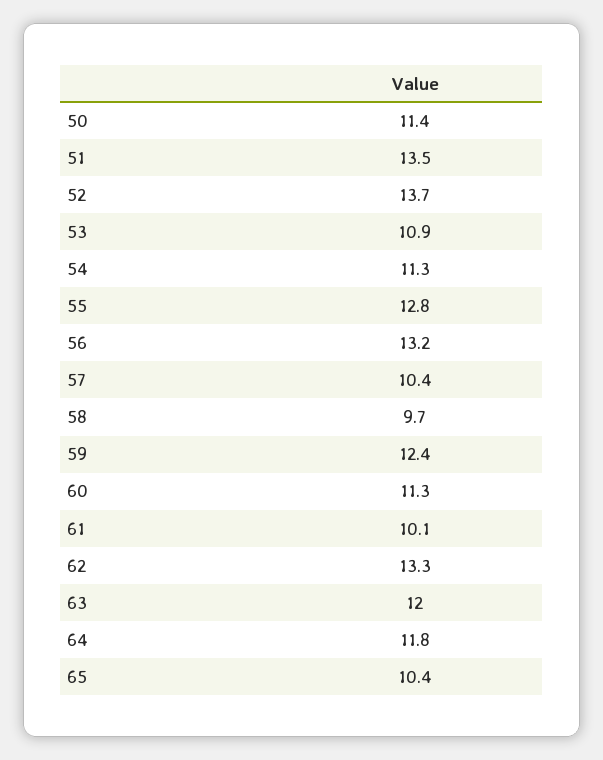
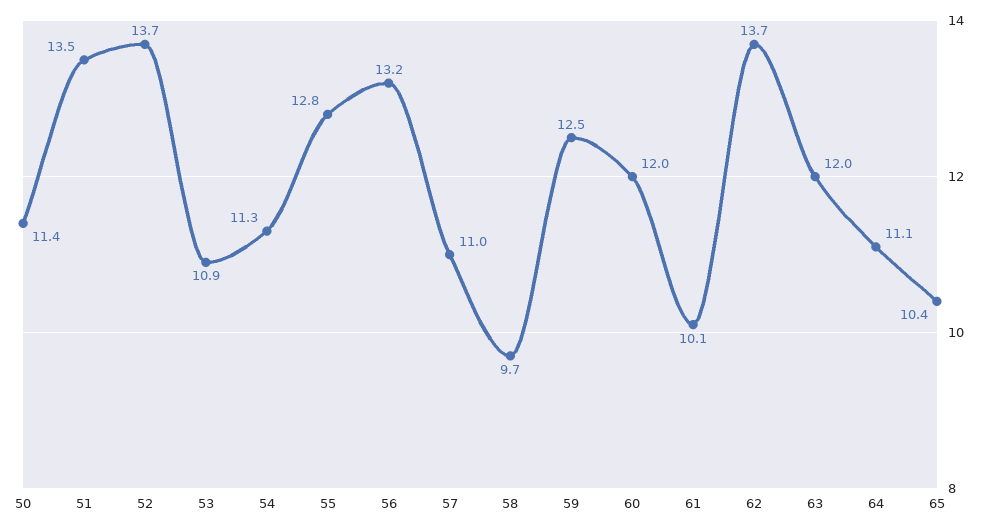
57: 10.4 -> 11
59: 12.4 -> 12.5
60: 11.3 -> 12
62: 13.3 -> 13.7
64: 11.8 -> 11.1

